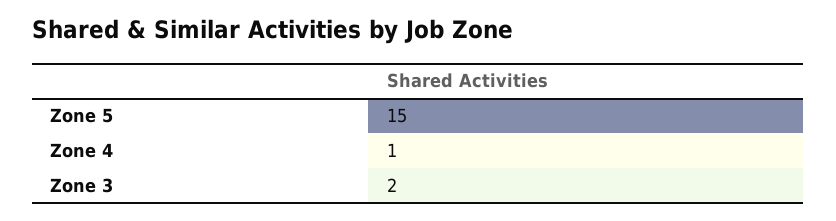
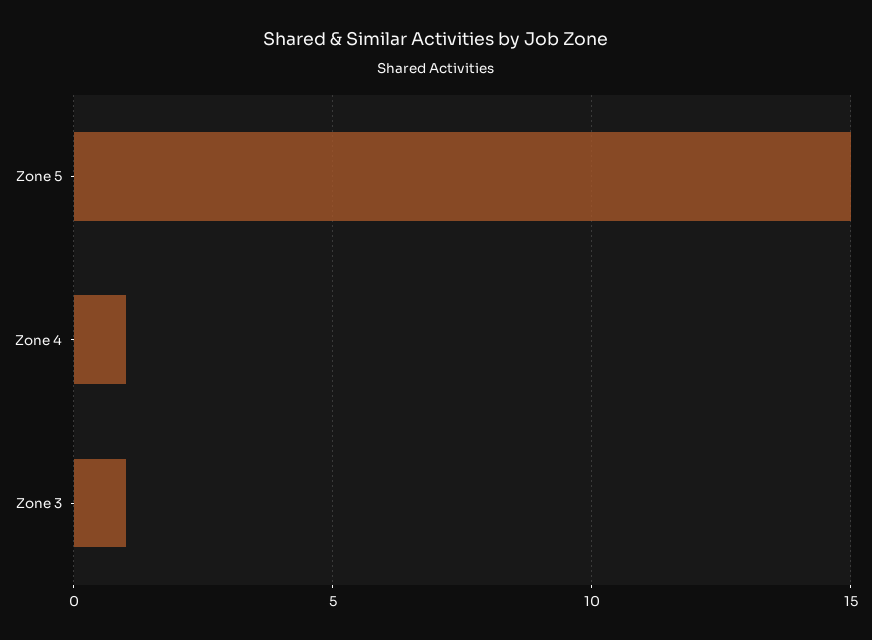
Zone 3: 2 -> 1

